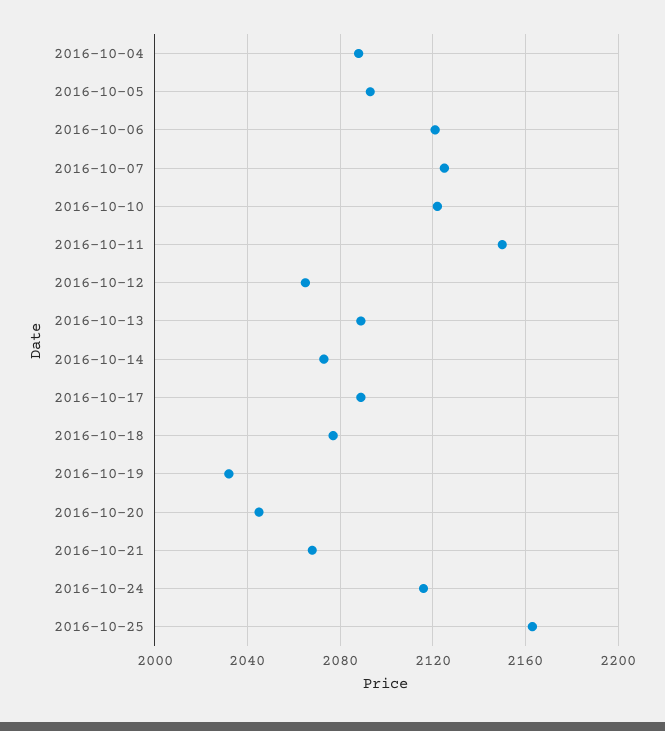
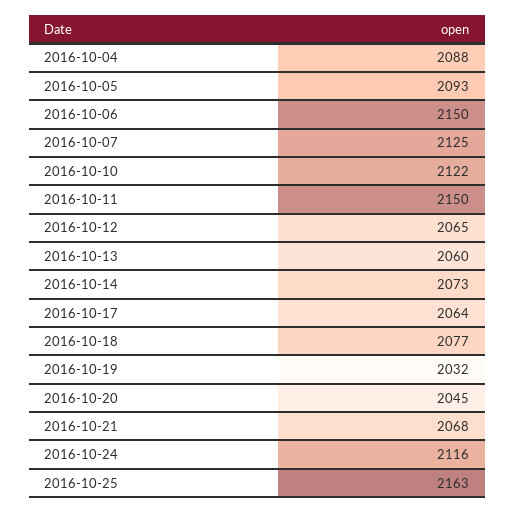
2016-10-06: 2120 -> 2150
2016-10-13: 2090 -> 2060
2016-10-17: 2090 -> 2064

